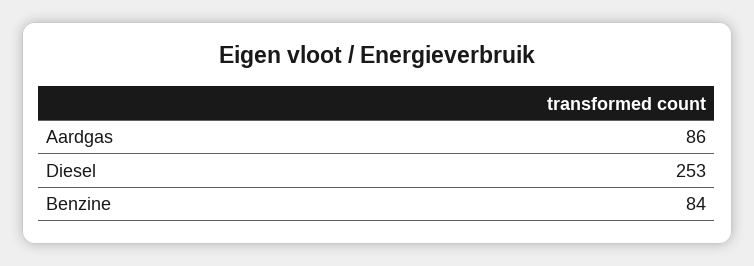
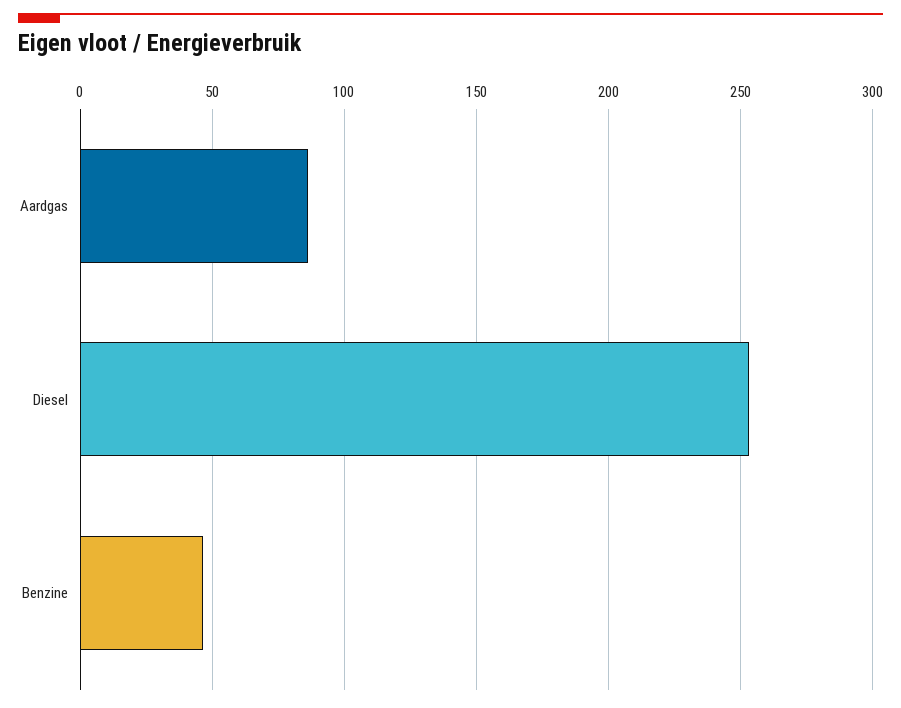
Benzine: 84 -> 45

